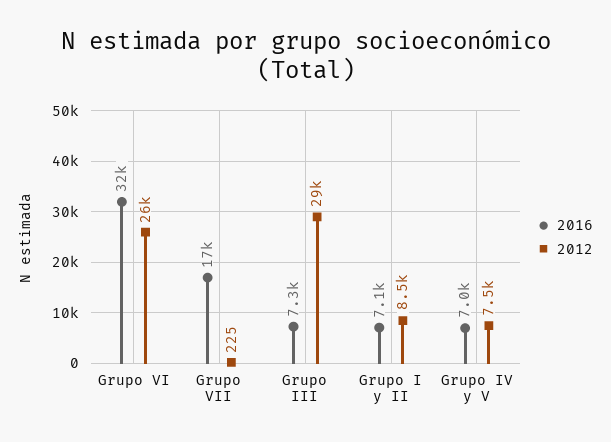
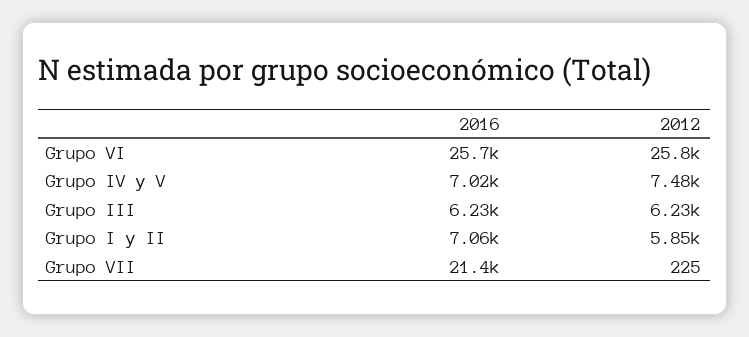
2016, Grupo VI: 32000 -> 25700
2016, Grupo VII: 17000 -> 21400
2016, Grupo III: 7300 -> 6230
2012, Grupo III: 29000 -> 6230
2012, Grupo I y II: 8500 -> 5850

